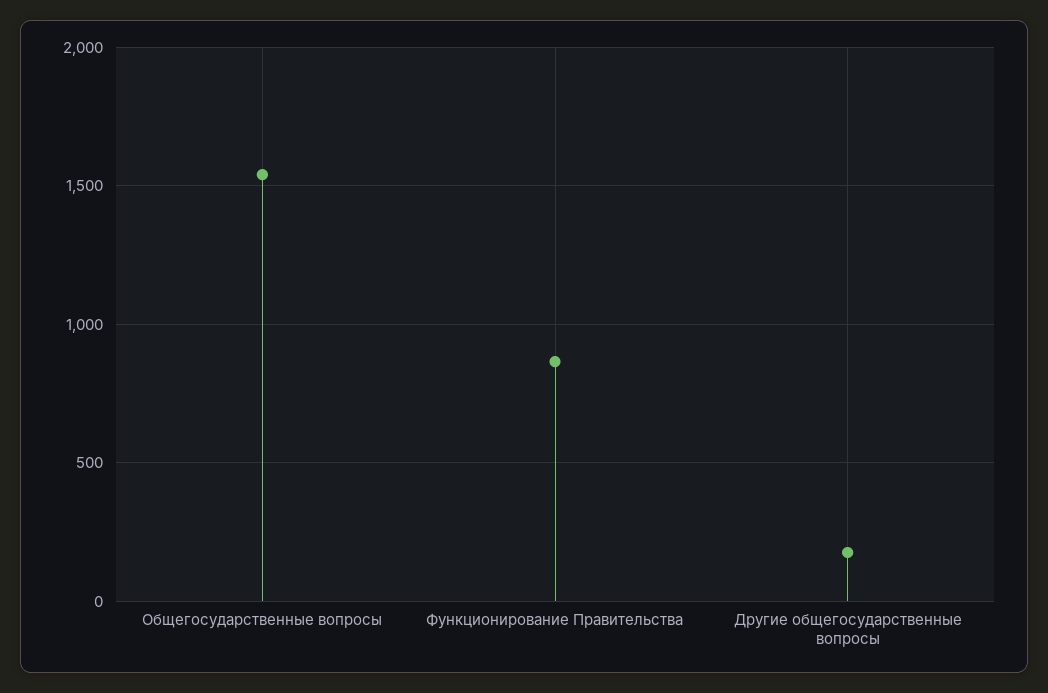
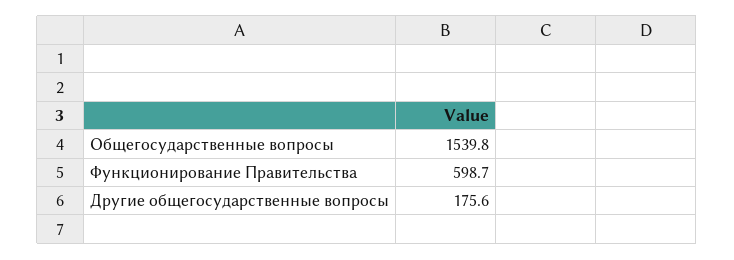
Функционирование Правительства: 850 -> 598.7

